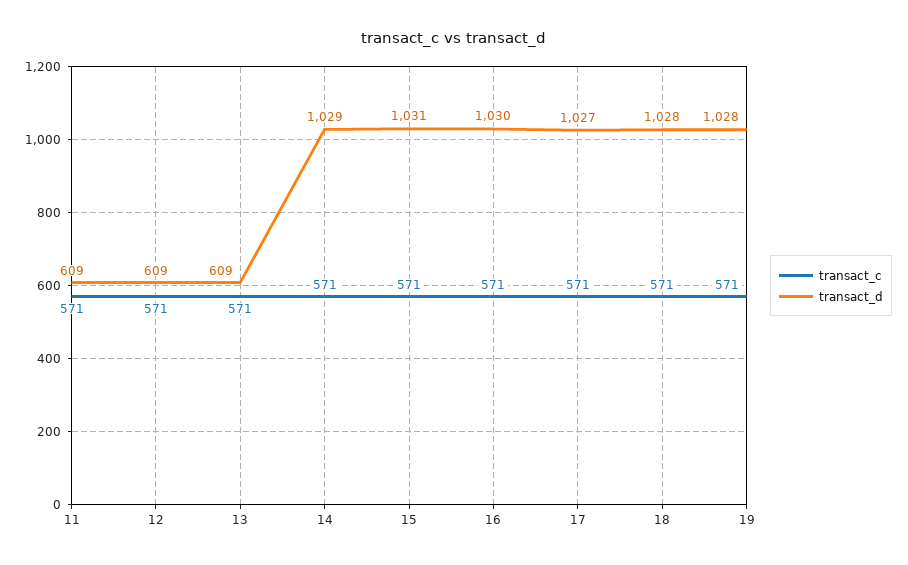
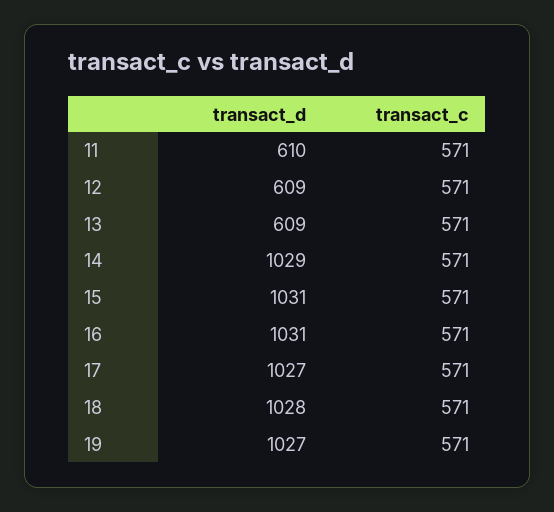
transact_d, 11: 609 -> 610
transact_d, 16: 1030 -> 1031
transact_d, 19: 1028 -> 1027

